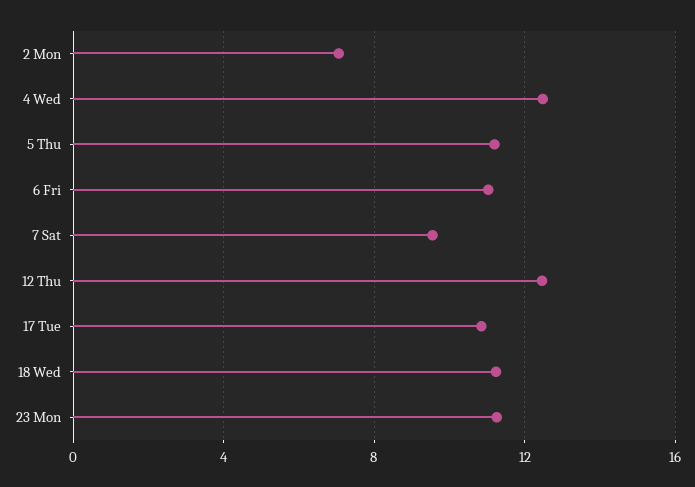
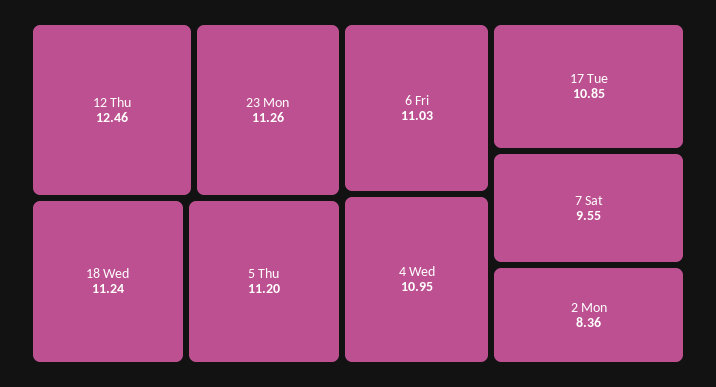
2 Mon: 7 -> 8.36
4 Wed: 12.5 -> 10.95

